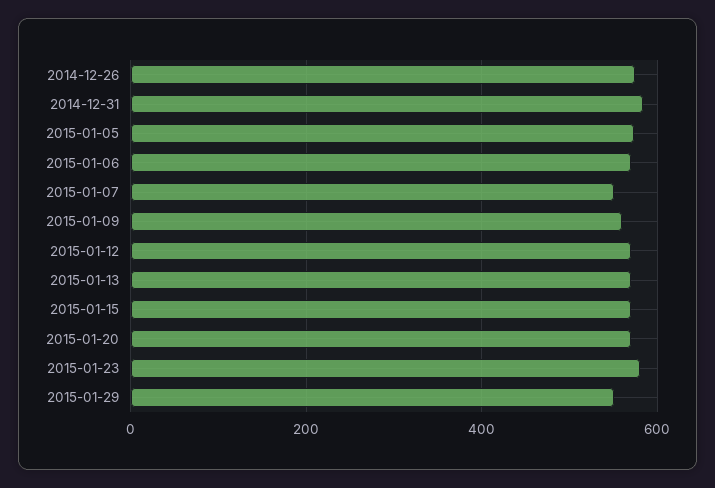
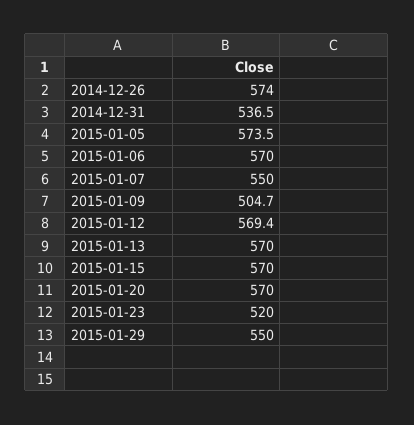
2014-12-31: 580 -> 536.5
2015-01-09: 560 -> 504.7
2015-01-23: 580 -> 520

